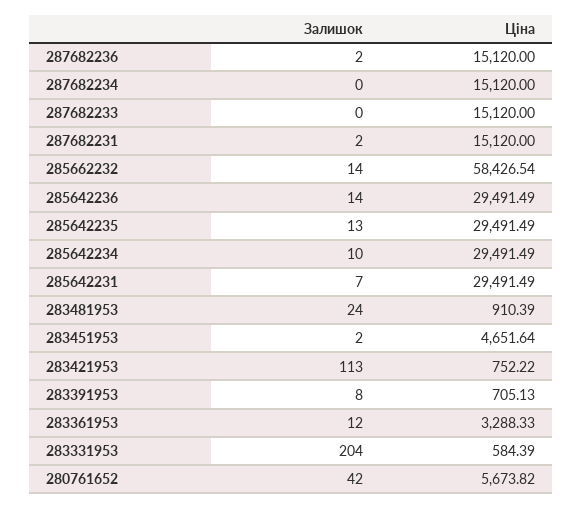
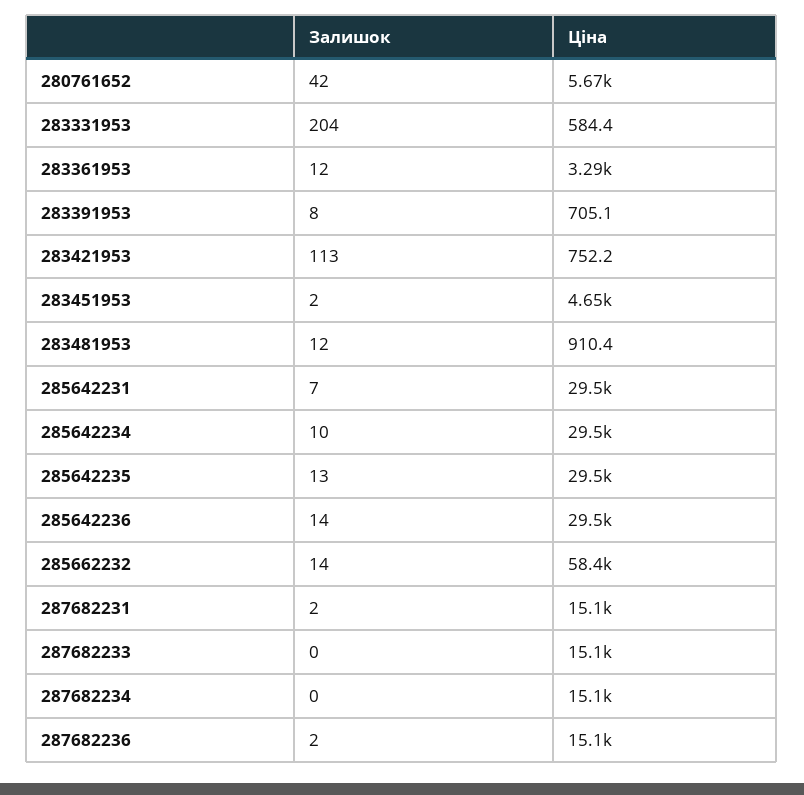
Залишок, 283481953: 24 -> 12

